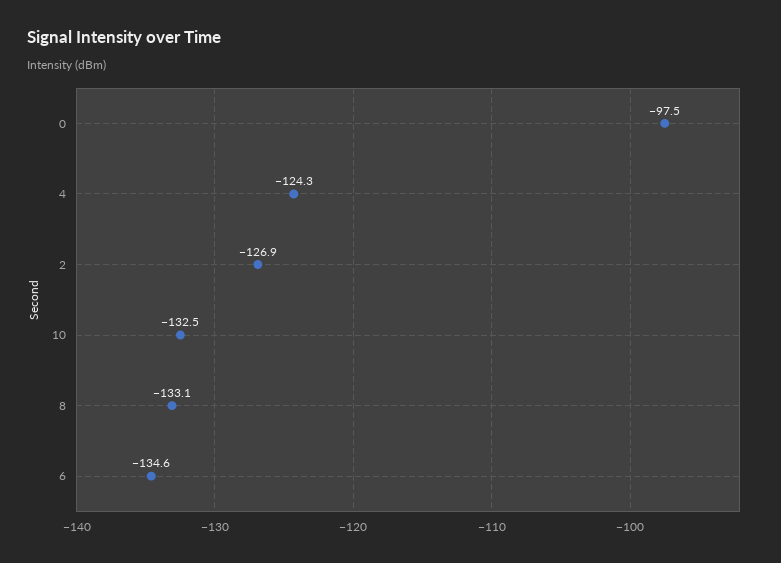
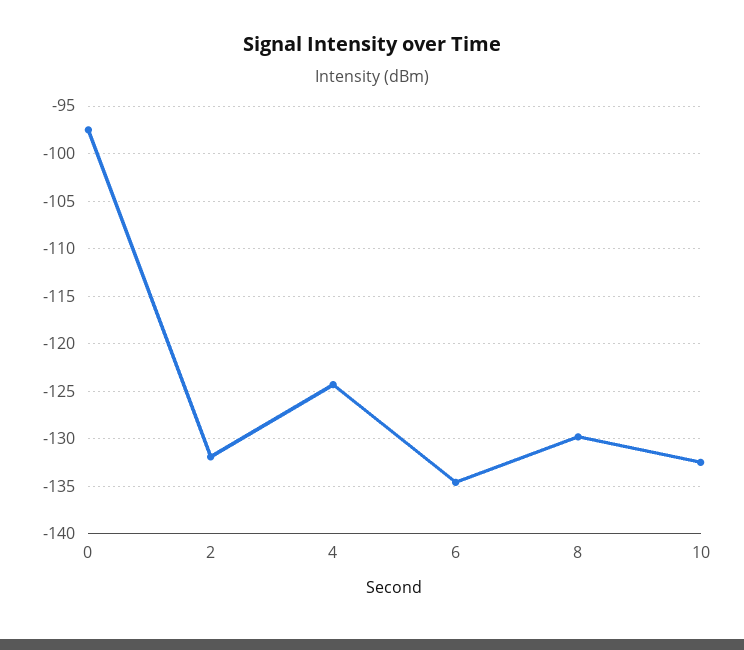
2: -126.9 -> -132
8: -133.1 -> -130

